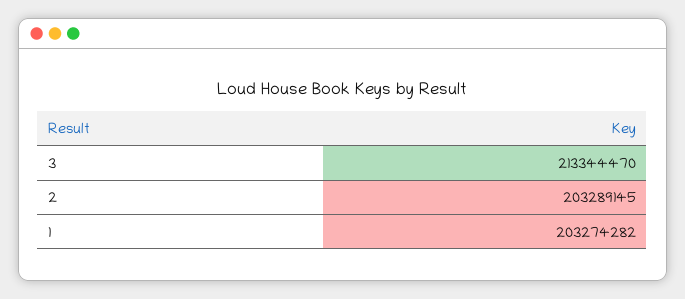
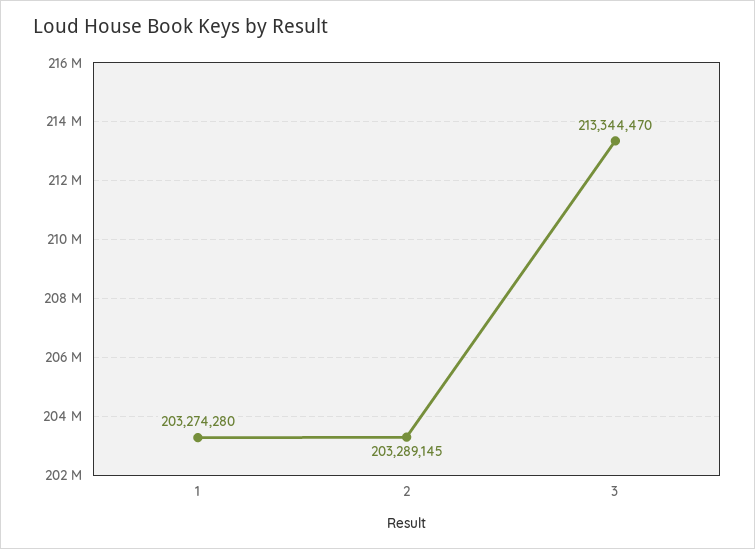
1: 203274282 -> 203274280

